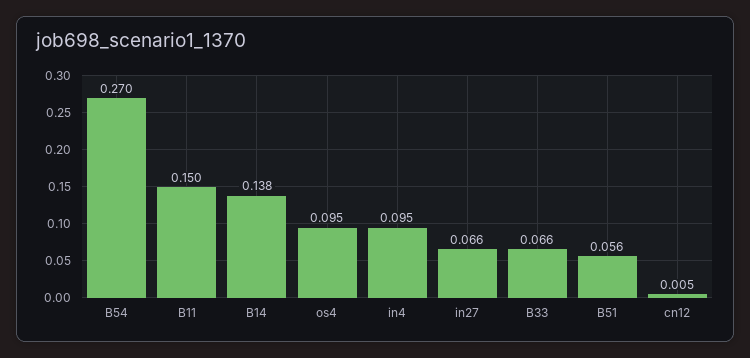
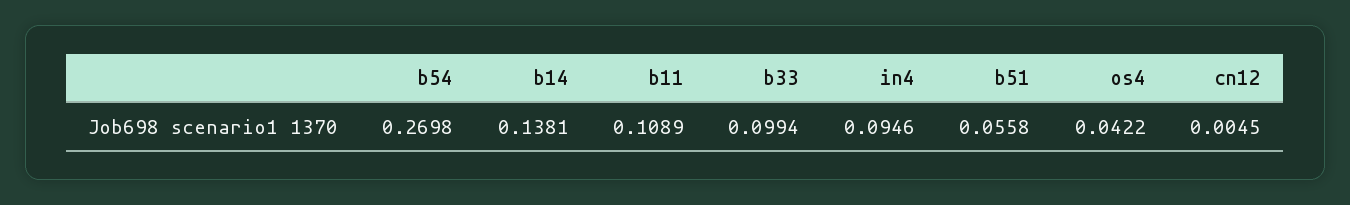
B11: 0.15 -> 0.1089
os4: 0.095 -> 0.0422
in27: 0.066 -> none
B33: 0.066 -> 0.0994

